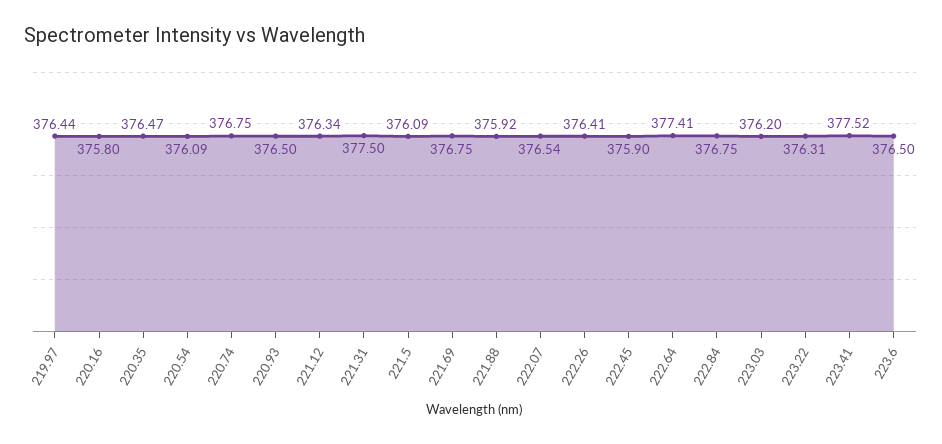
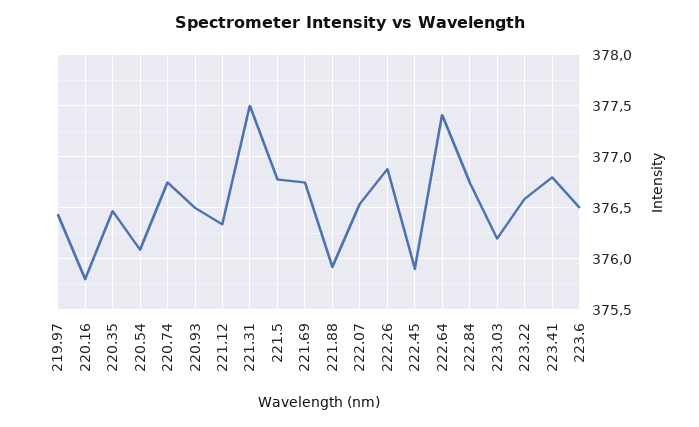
221.5: 376.09 -> 376.8
222.26: 376.41 -> 376.9
223.22: 376.31 -> 376.6
223.41: 377.52 -> 376.8

